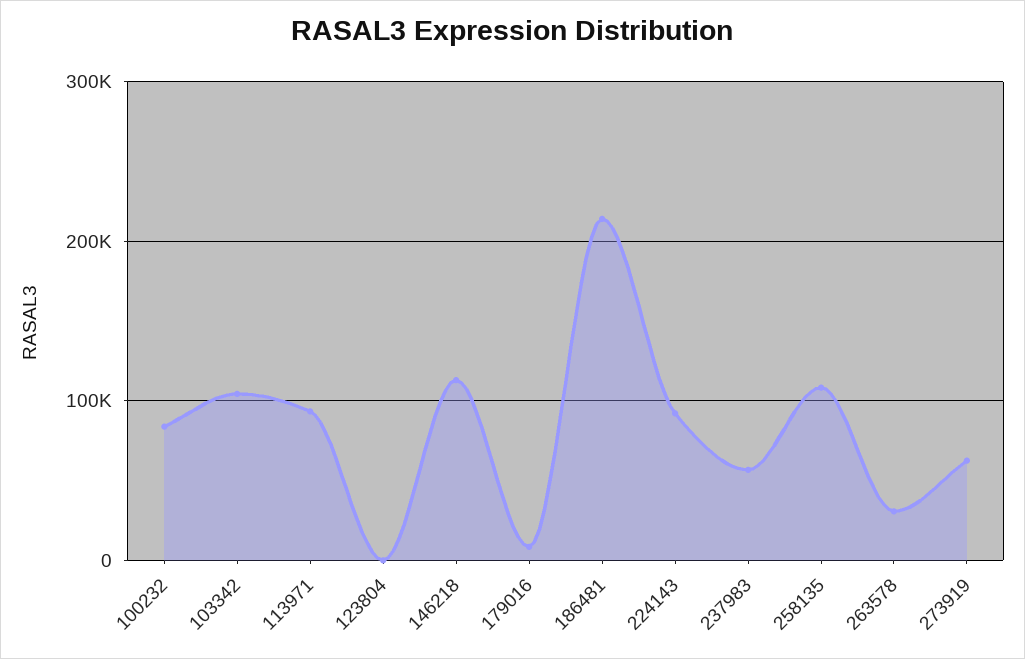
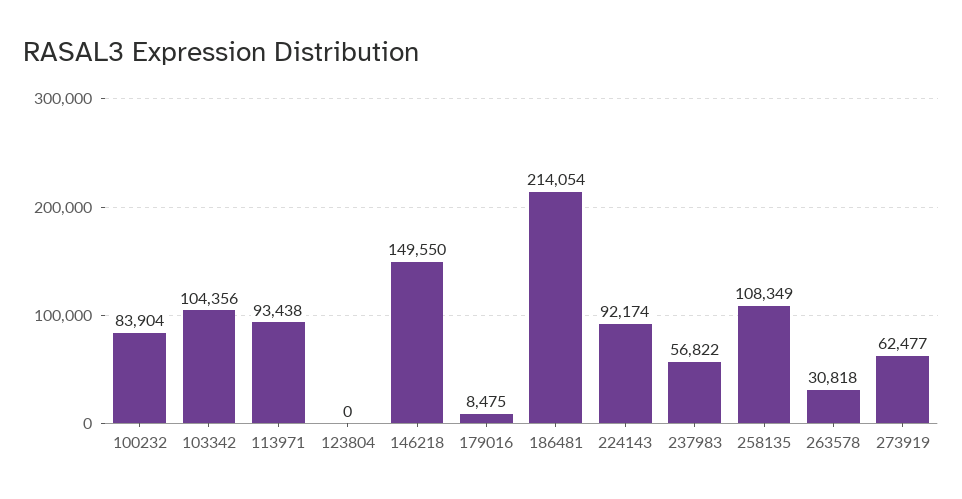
146218: 110000 -> 149550

